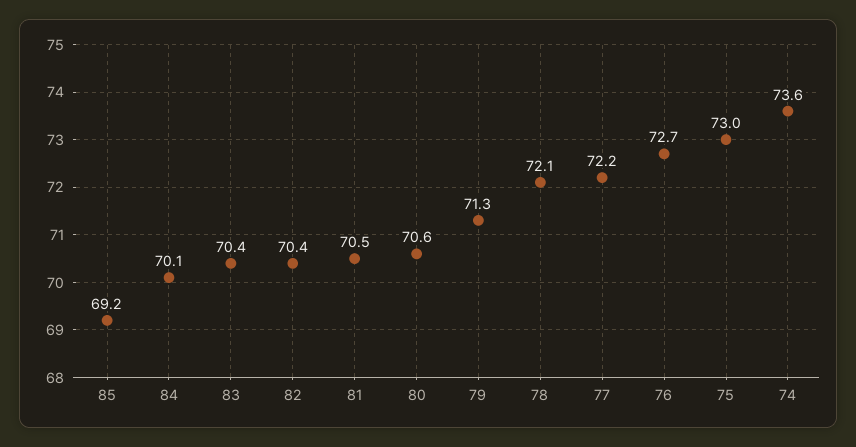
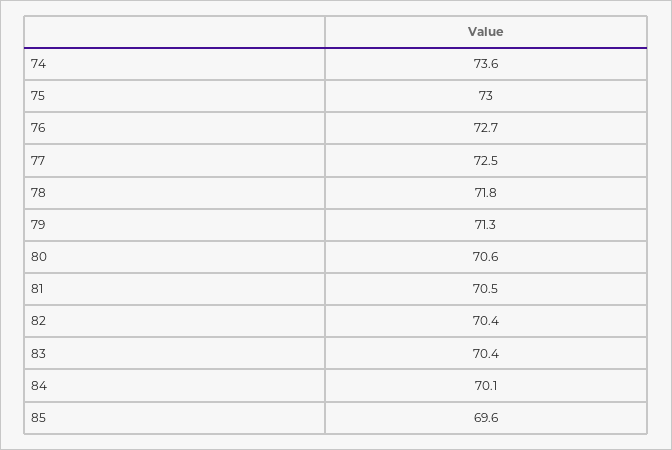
85: 69.2 -> 69.6
78: 72.1 -> 71.8
77: 72.2 -> 72.5

